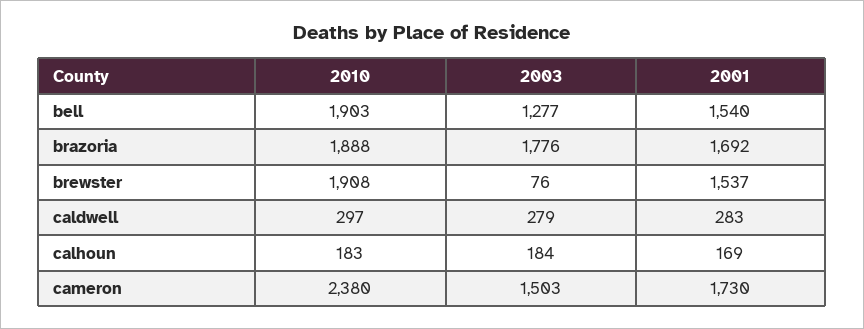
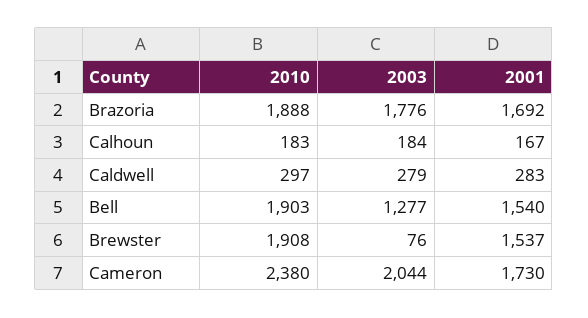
2001, calhoun: 169 -> 167
2003, cameron: 1503 -> 2044

